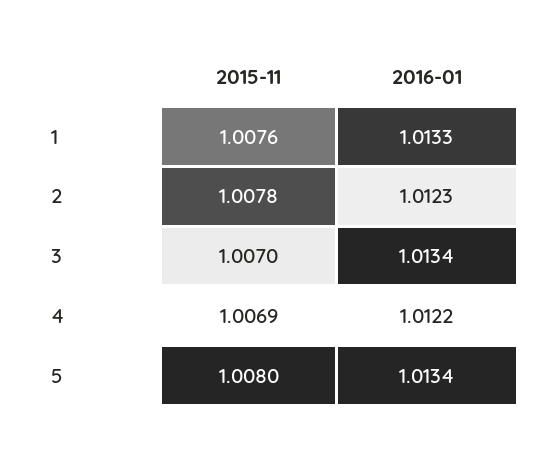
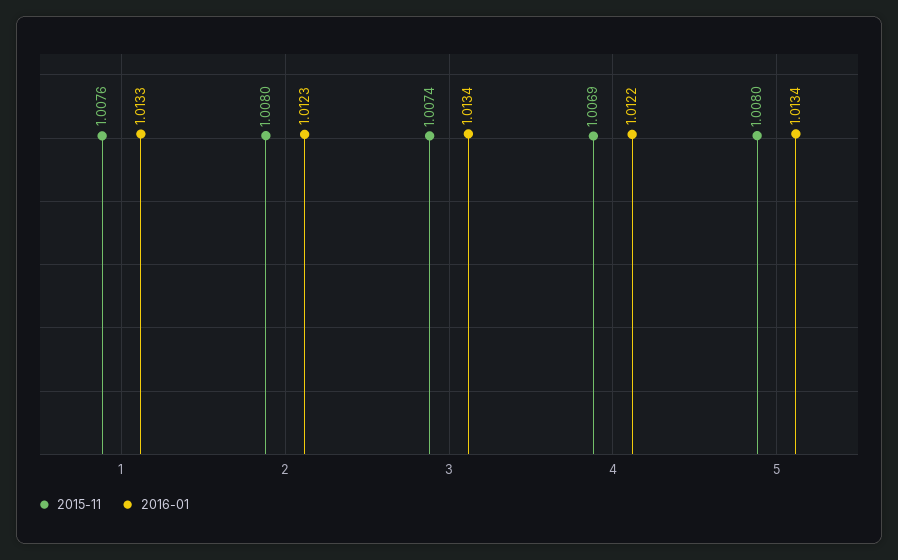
2015-11, 2: 1.0078 -> 1.008
2015-11, 3: 1.007 -> 1.0074

